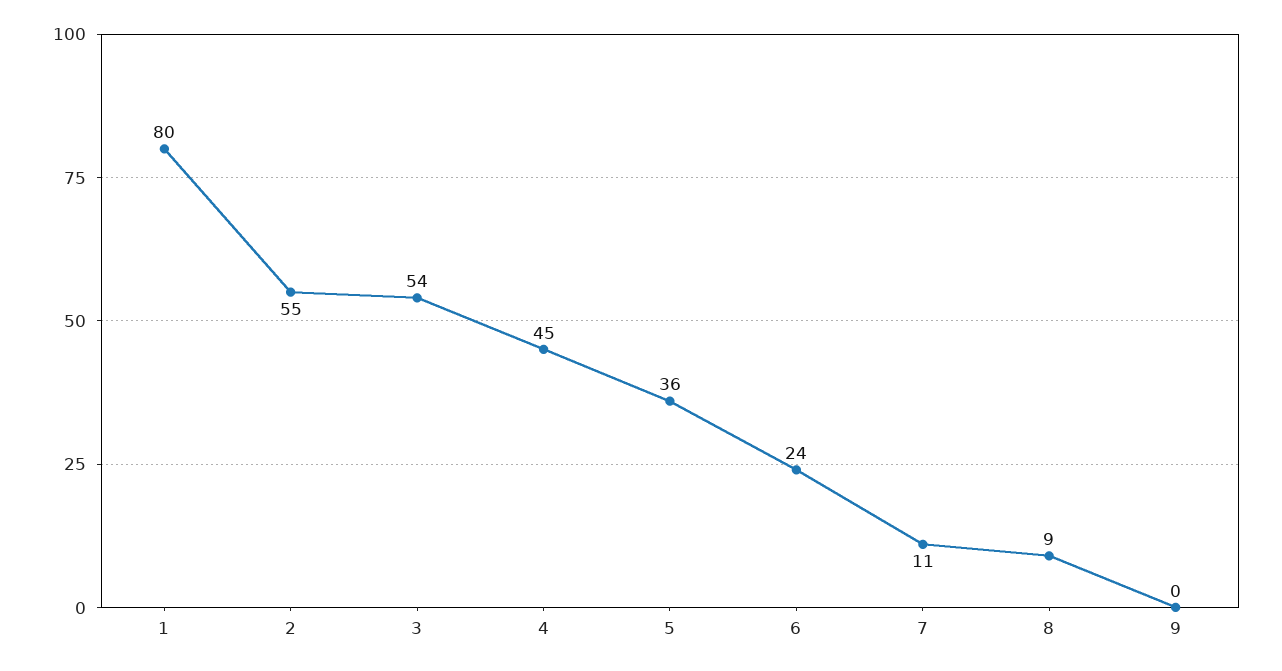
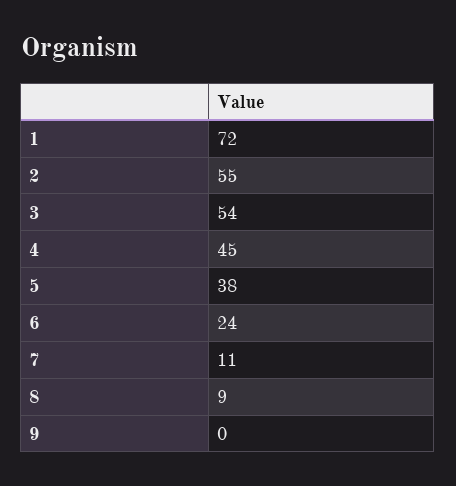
1: 80 -> 72
5: 36 -> 38

